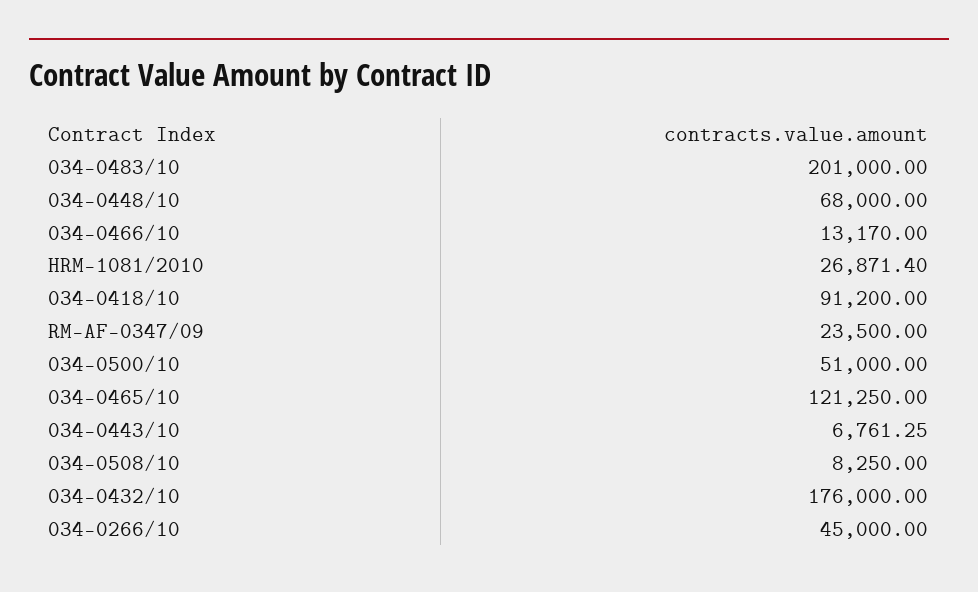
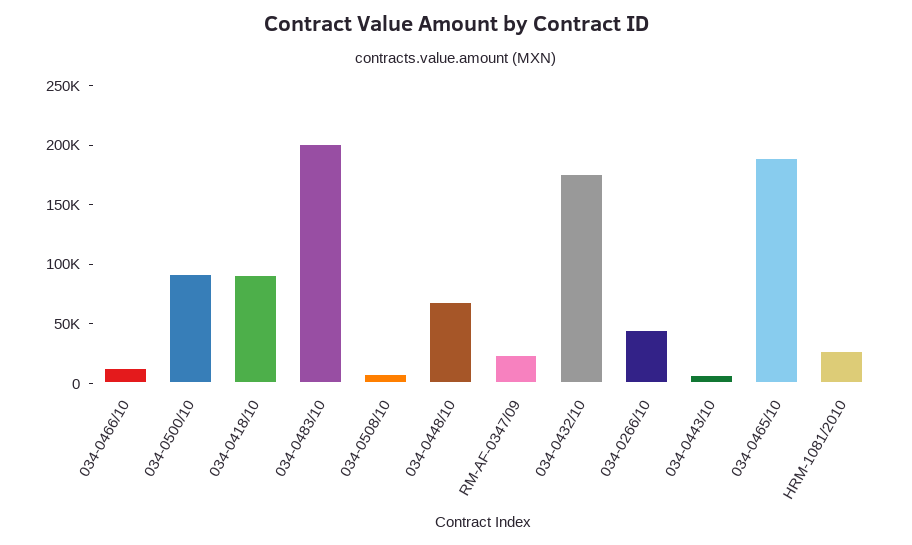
034-0500/10: 51000 -> 90000
034-0465/10: 121250 -> 190000

